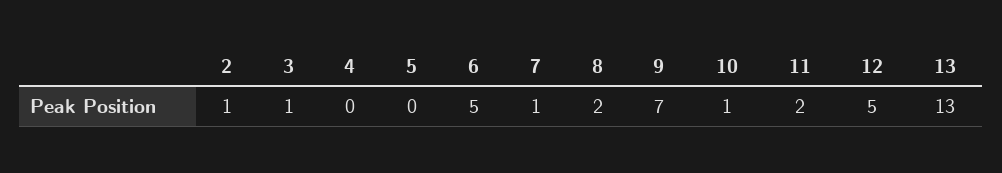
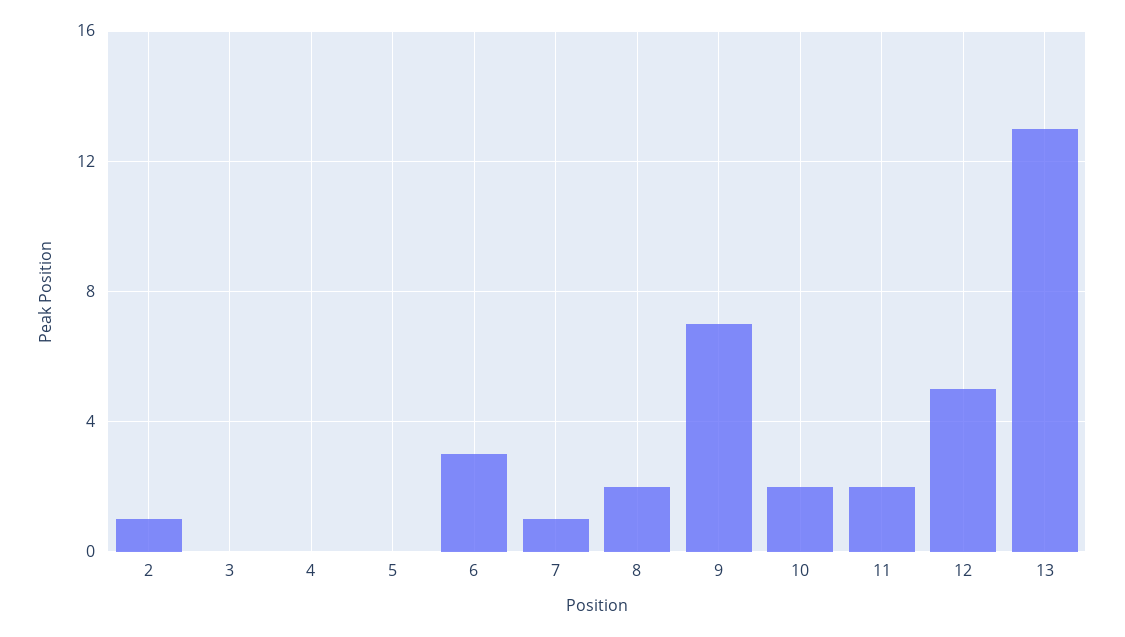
3: 1 -> 0
6: 5 -> 3
10: 1 -> 2

